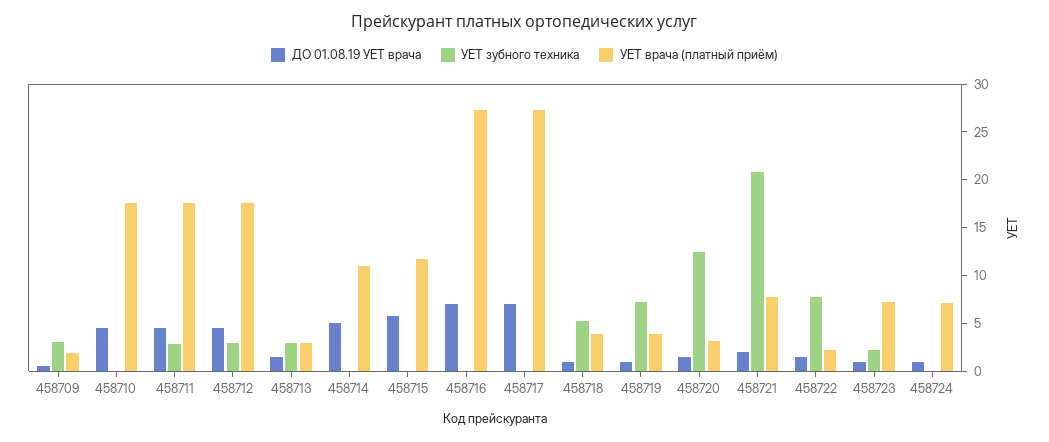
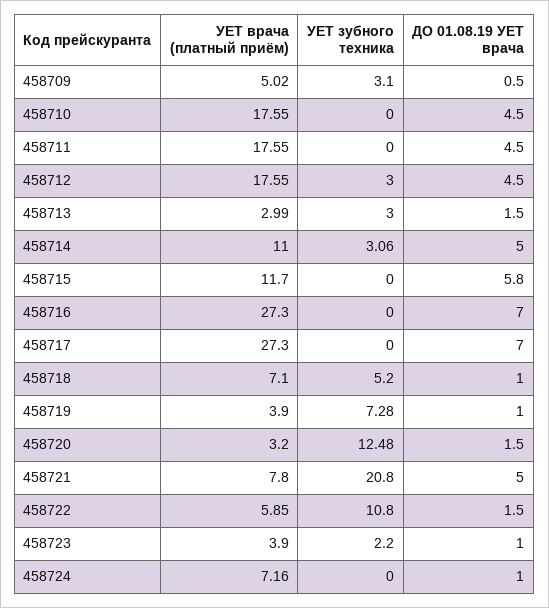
УЕТ врача (платный приём), 458709: 2 -> 5.02
УЕТ зубного техника, 458711: 3 -> 0
УЕТ зубного техника, 458714: 0 -> 3.06
УЕТ врача (платный приём), 458718: 4 -> 7.1
ДО 01.08.19 УЕТ врача, 458721: 2 -> 5
УЕТ зубного техника, 458722: 8 -> 10.8
УЕТ врача (платный приём), 458722: 2 -> 5.85
УЕТ врача (платный приём), 458723: 7 -> 3.9

